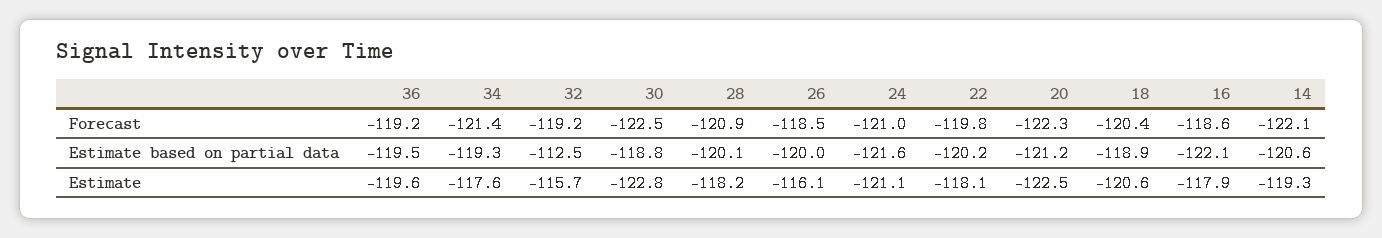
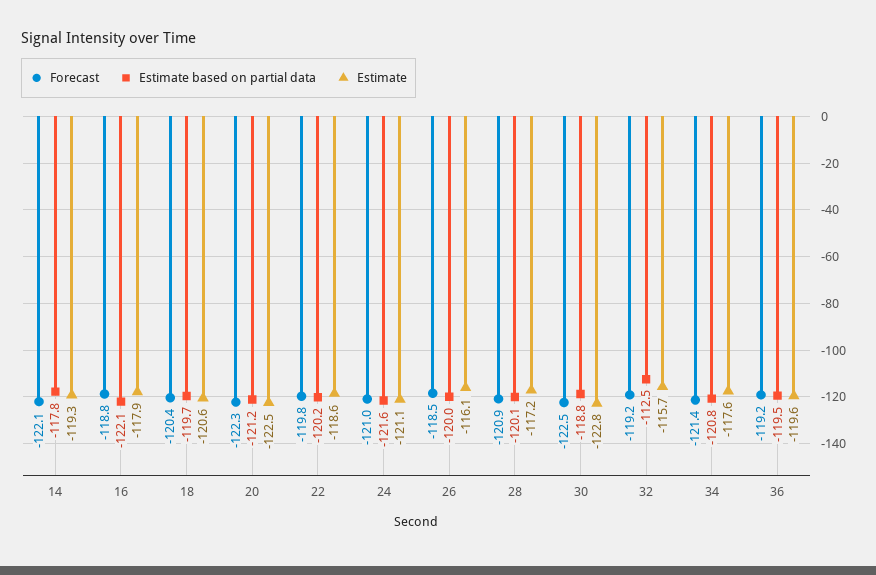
Forecast, 16: -118.6 -> -118.8
Estimate based on partial data, 34: -119.3 -> -120.8
Estimate based on partial data, 18: -118.9 -> -119.7
Estimate based on partial data, 14: -120.6 -> -117.8
Estimate, 28: -118.2 -> -117.2
Estimate, 22: -118.1 -> -118.6

